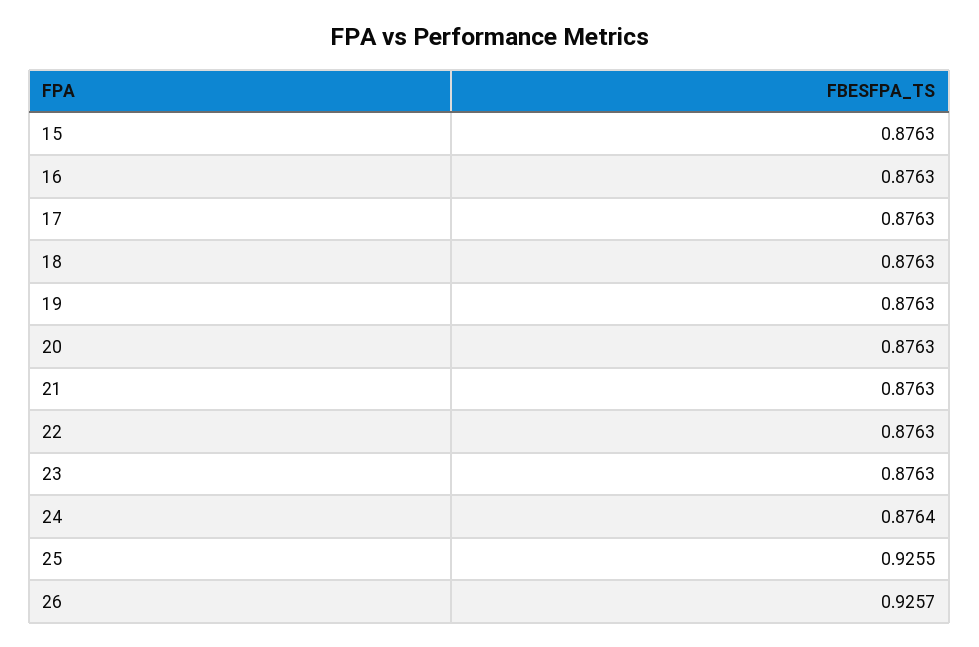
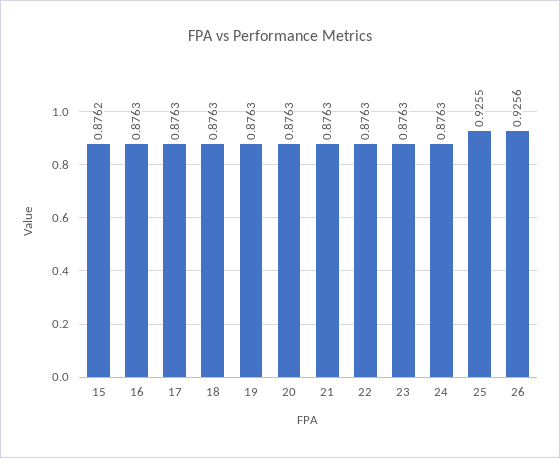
15: 0.8763 -> 0.8762
24: 0.8764 -> 0.8763
26: 0.9257 -> 0.9256

